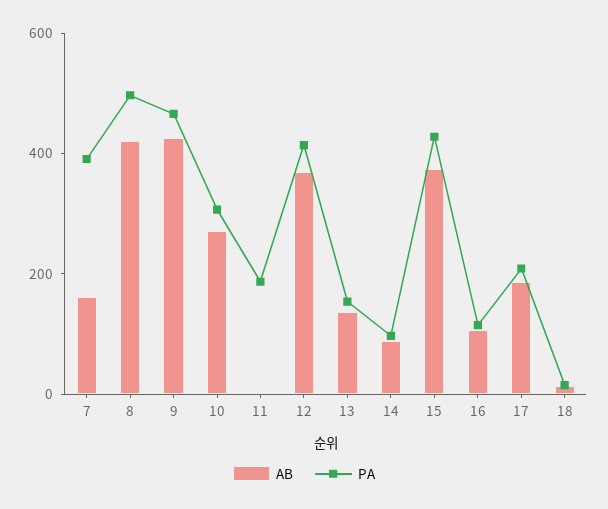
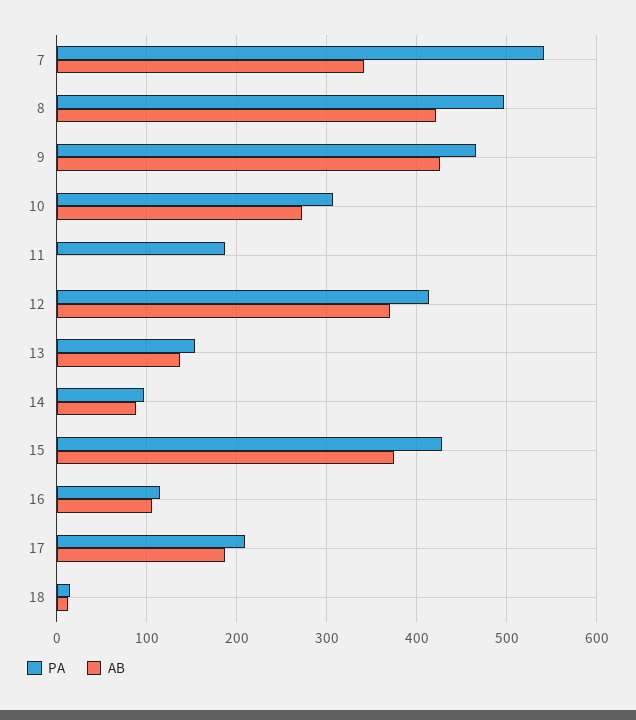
AB, 7: 150 -> 340
PA, 7: 400 -> 540

